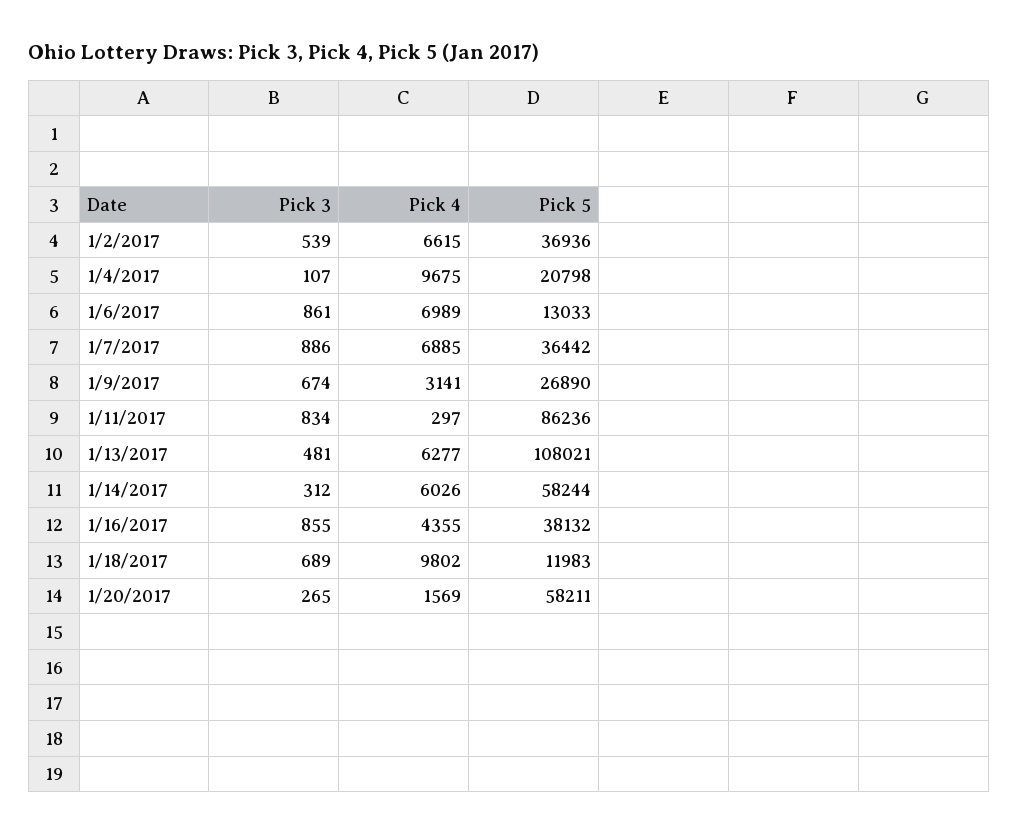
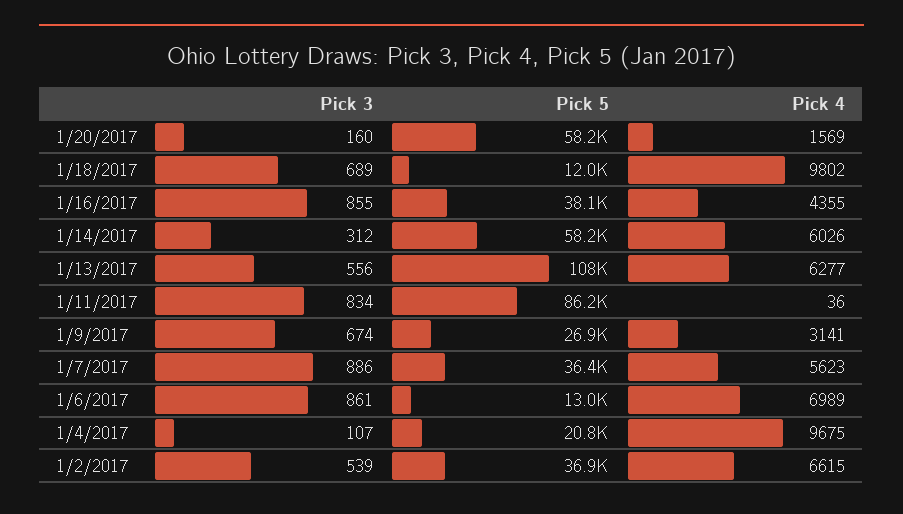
Pick 4, 1/7/2017: 6885 -> 5623
Pick 4, 1/11/2017: 297 -> 36
Pick 3, 1/13/2017: 481 -> 556
Pick 3, 1/20/2017: 265 -> 160

